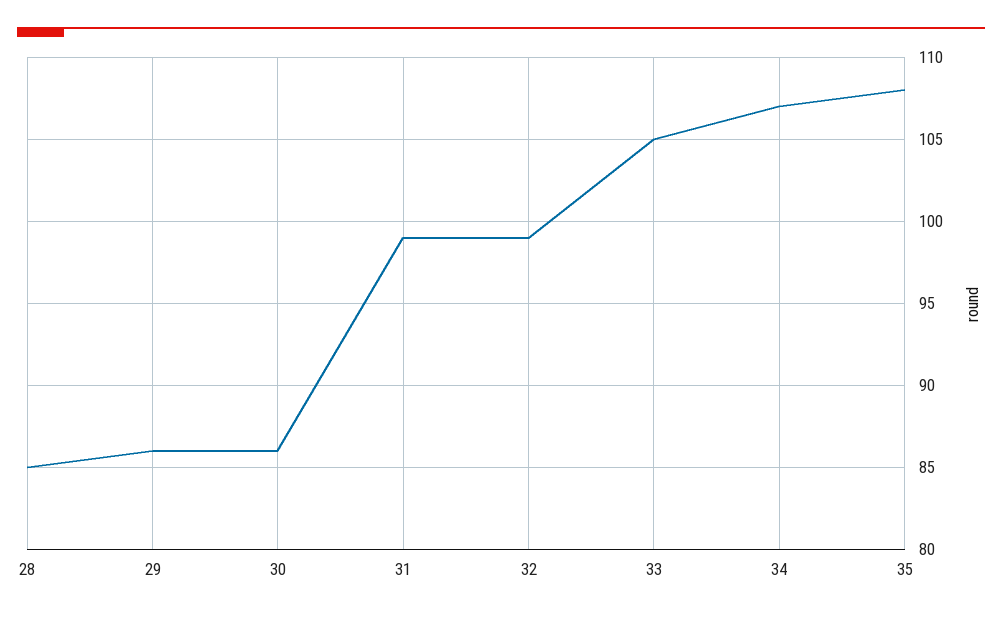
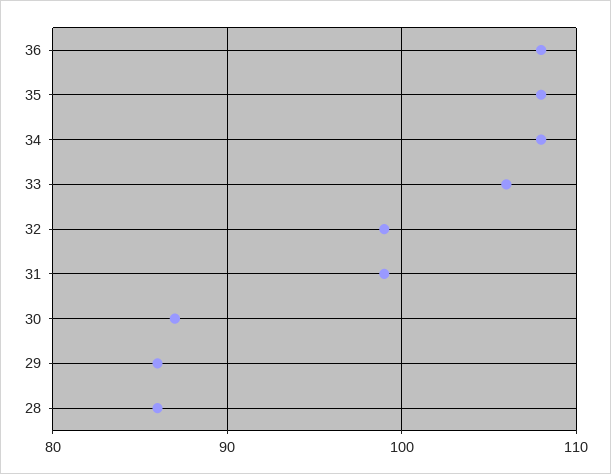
28: 85 -> 86
30: 86 -> 87
33: 105 -> 106
34: 107 -> 108
36: none -> 108

